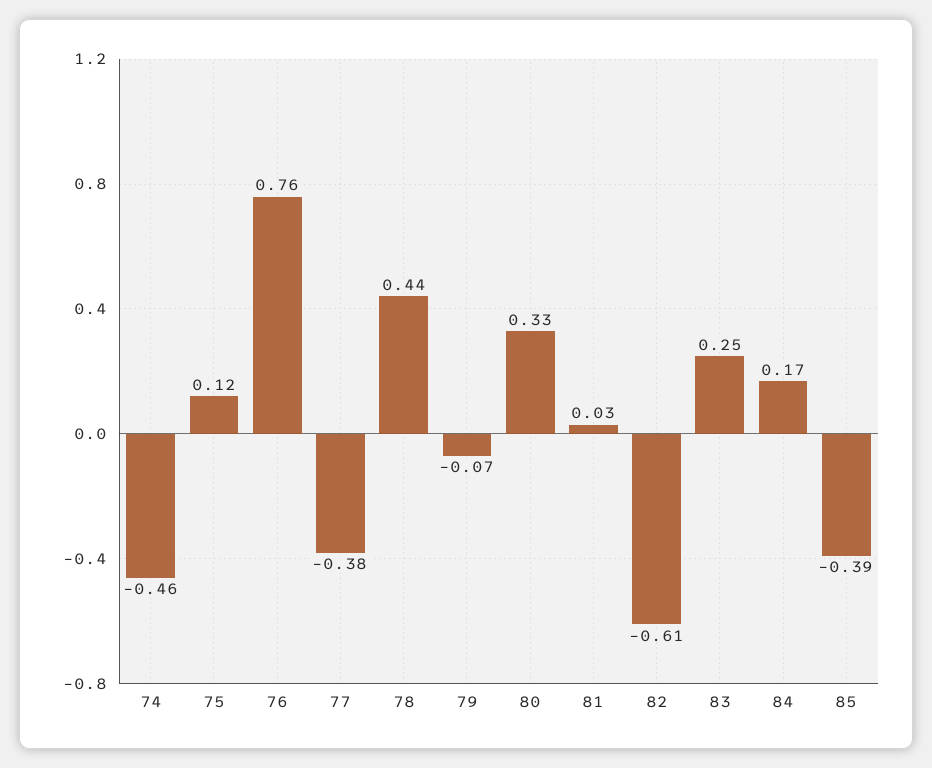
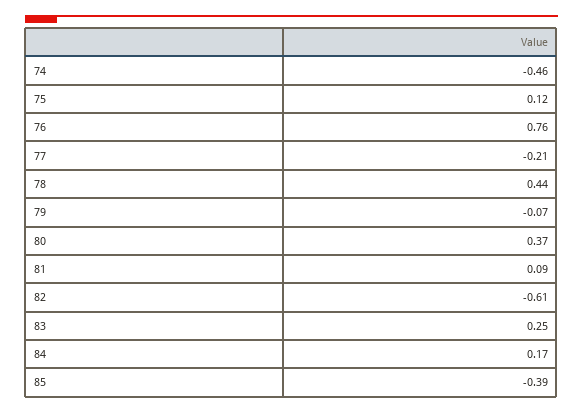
77: -0.38 -> -0.21
80: 0.33 -> 0.37
81: 0.03 -> 0.09

